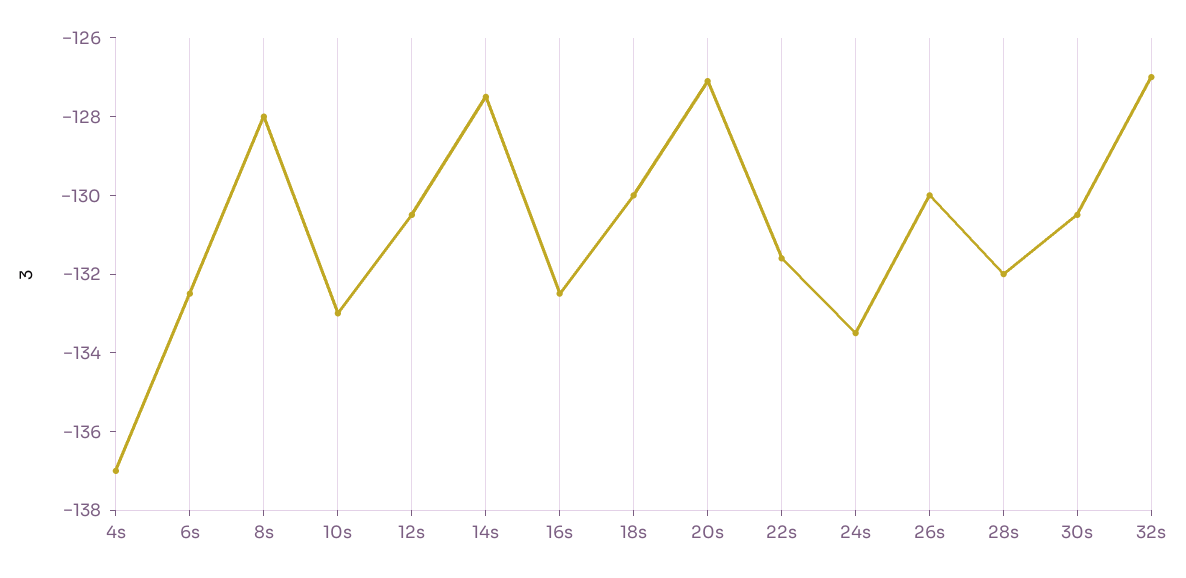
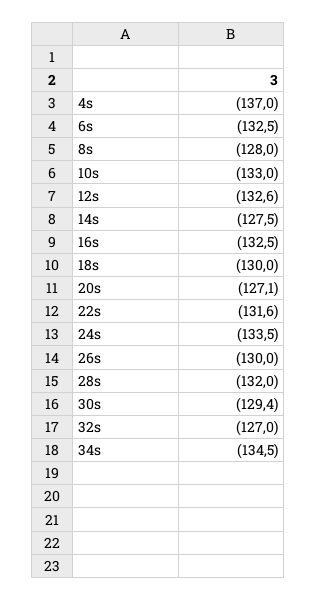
12s: -130.5 -> -132.6
30s: -130.5 -> -129.4
34s: none -> -134.5

